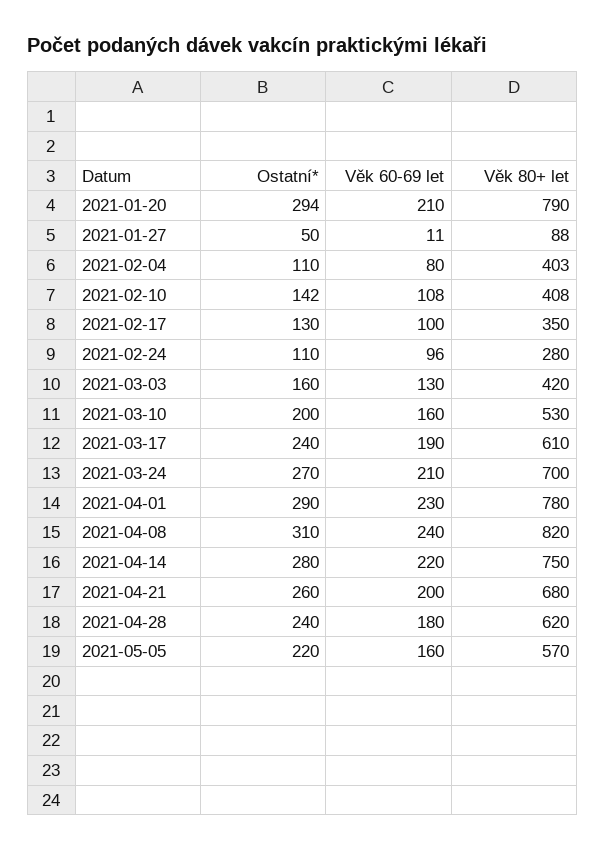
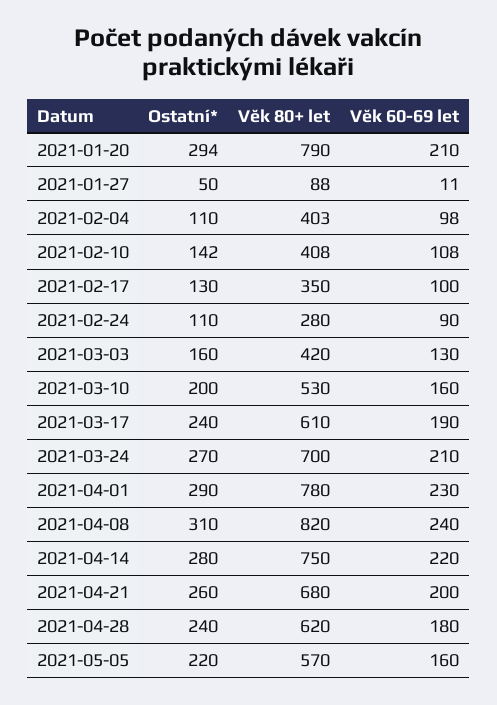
Věk 60-69 let, 2021-02-04: 80 -> 98
Věk 60-69 let, 2021-02-24: 96 -> 90

